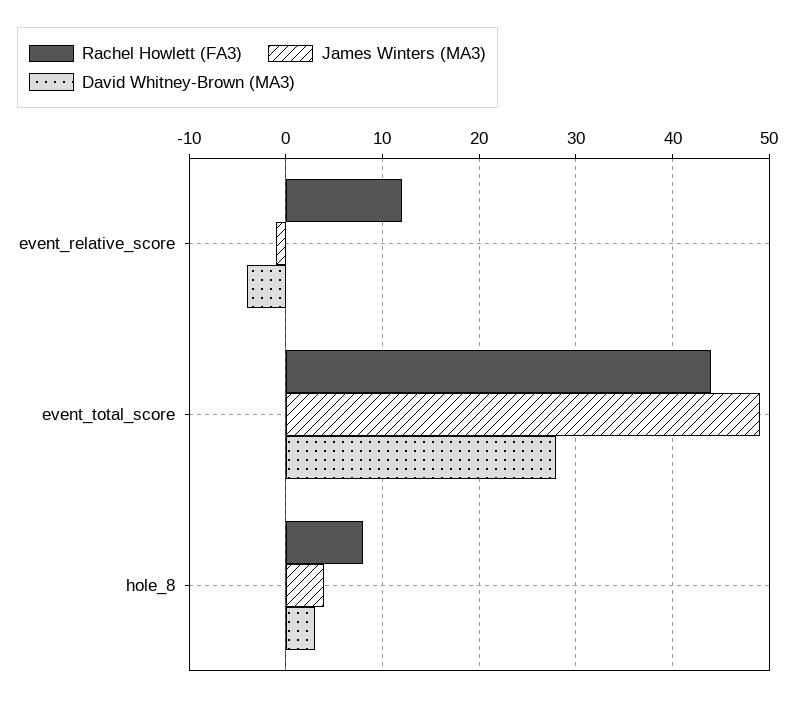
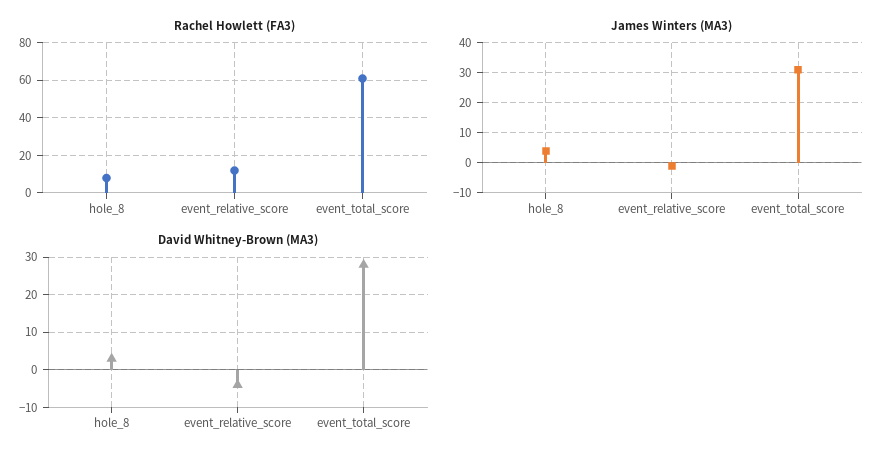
Rachel Howlett (FA3), event_total_score: 44 -> 60
James Winters (MA3), event_total_score: 49 -> 30

